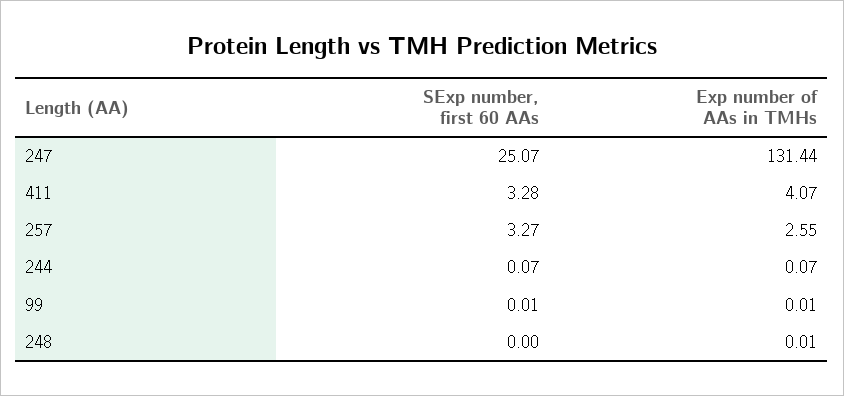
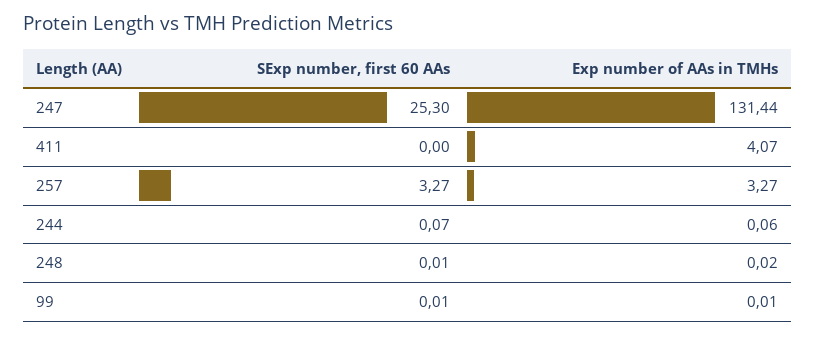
SExp number, first 60 AAs, 247: 25.07 -> 25.3
SExp number, first 60 AAs, 411: 3.28 -> 0
Exp number of AAs in TMHs, 257: 2.55 -> 3.27
Exp number of AAs in TMHs, 244: 0.07 -> 0.06
SExp number, first 60 AAs, 248: 0 -> 0.01
Exp number of AAs in TMHs, 248: 0.01 -> 0.02

